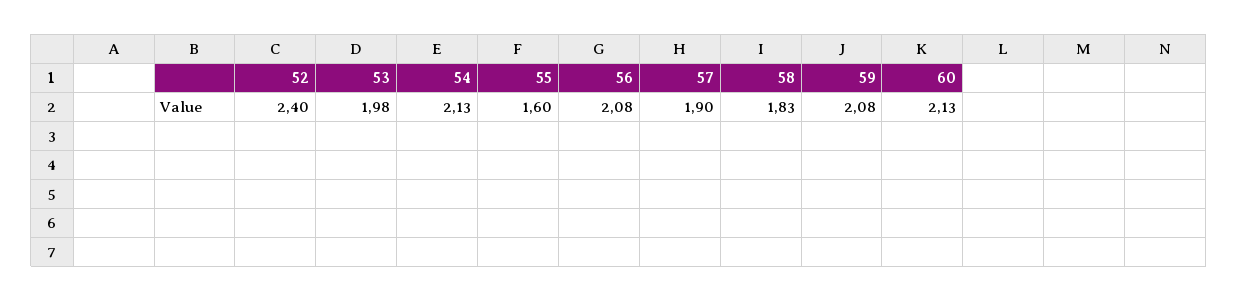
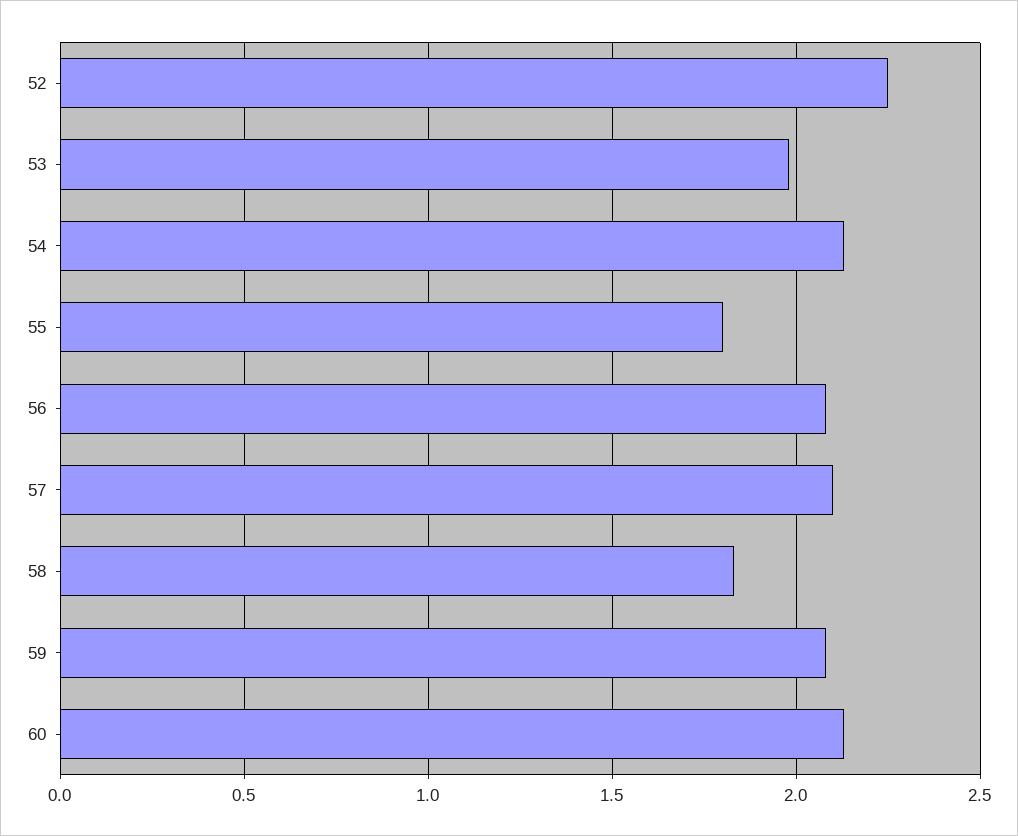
52: 2.4 -> 2.25
55: 1.6 -> 1.8
57: 1.9 -> 2.1

